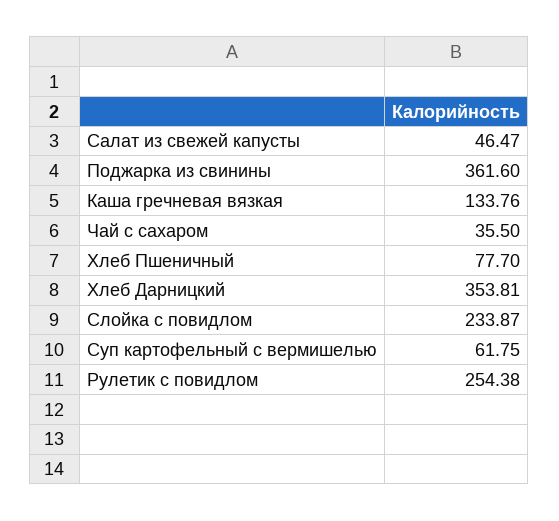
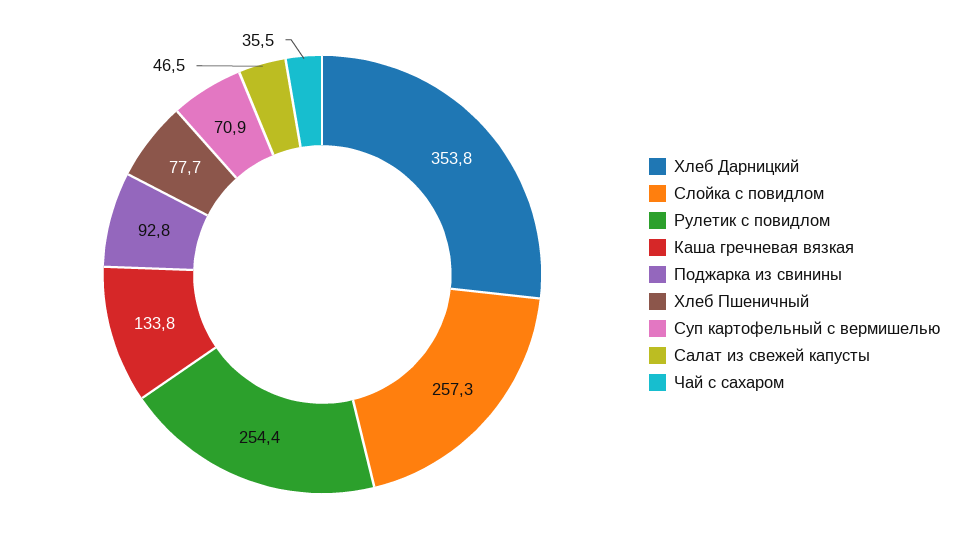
Поджарка из свинины: 361.6 -> 92.8
Слойка с повидлом: 233.87 -> 257.3
Суп картофельный с вермишелью: 61.75 -> 70.9

